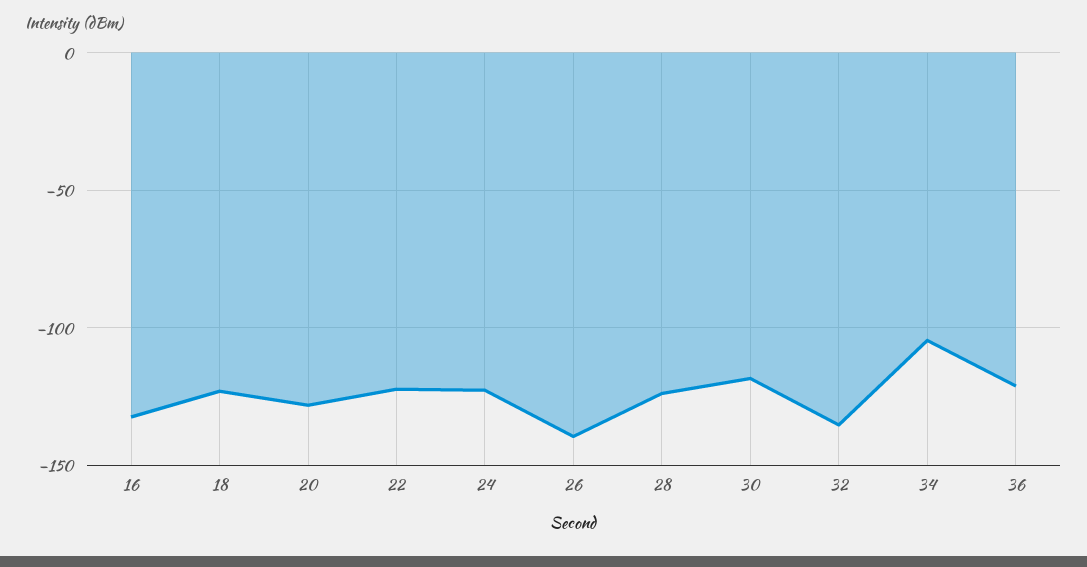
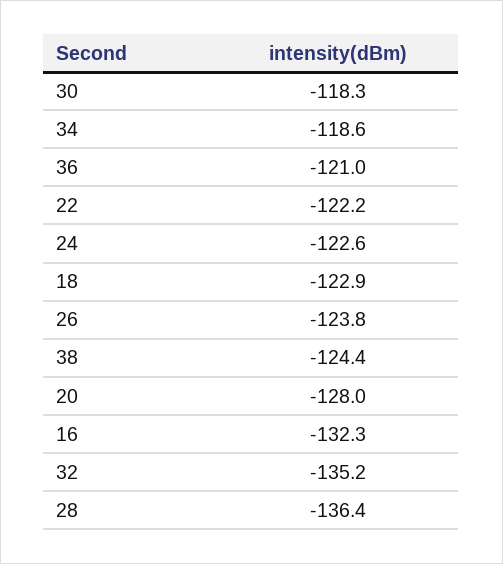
26: -140 -> -123.8
28: -125 -> -136.4
34: -105 -> -118.6
38: none -> -124.4

